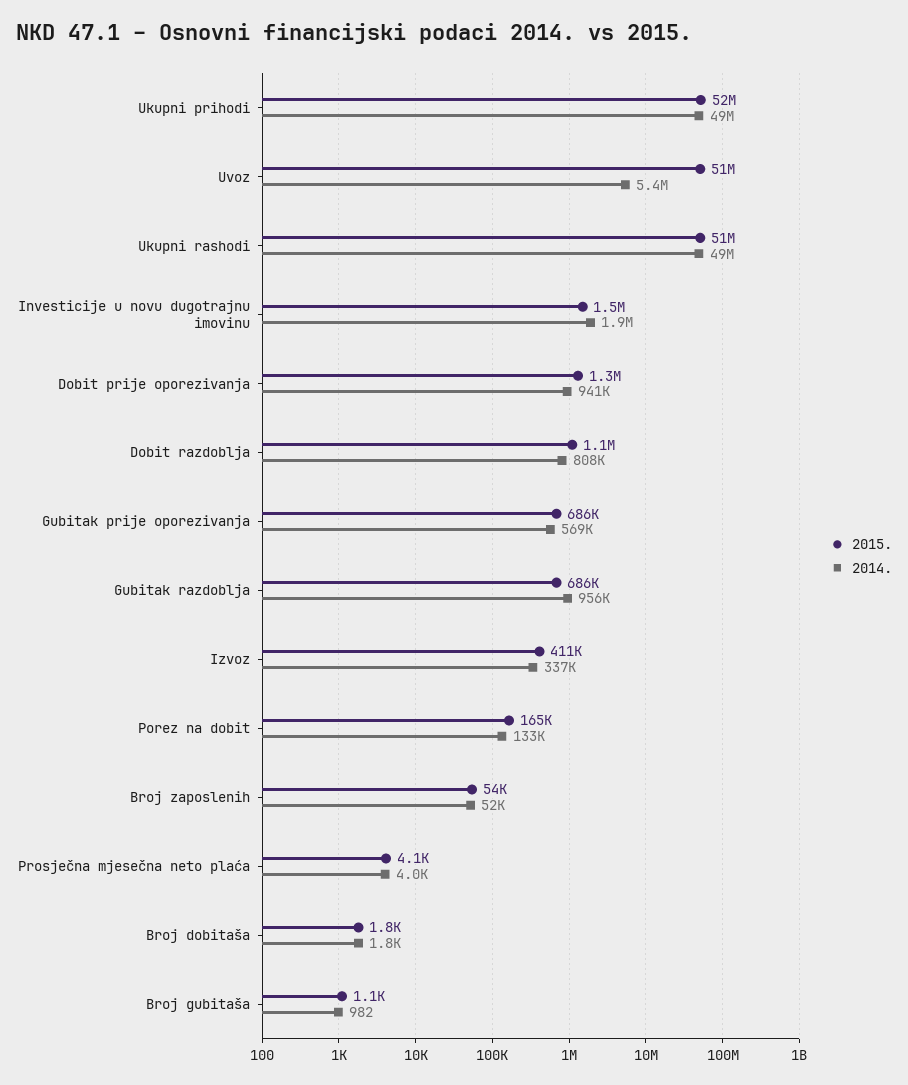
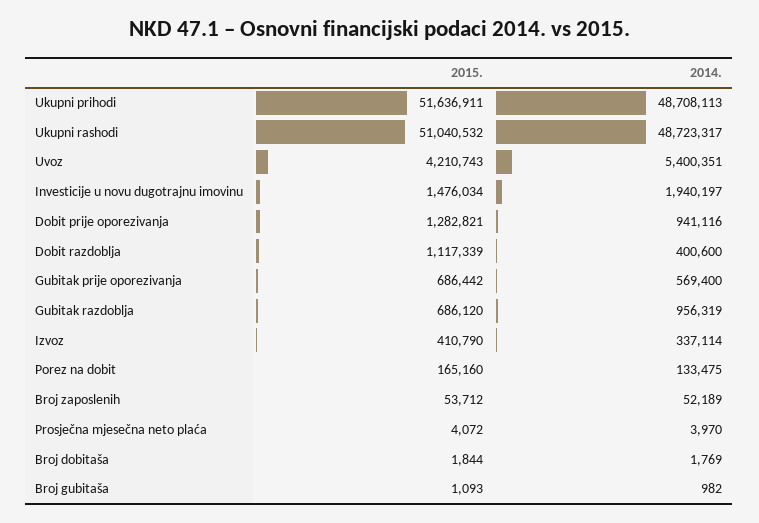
2015., Uvoz: 51000000 -> 4210743
2014., Dobit razdoblja: 808000 -> 400600

